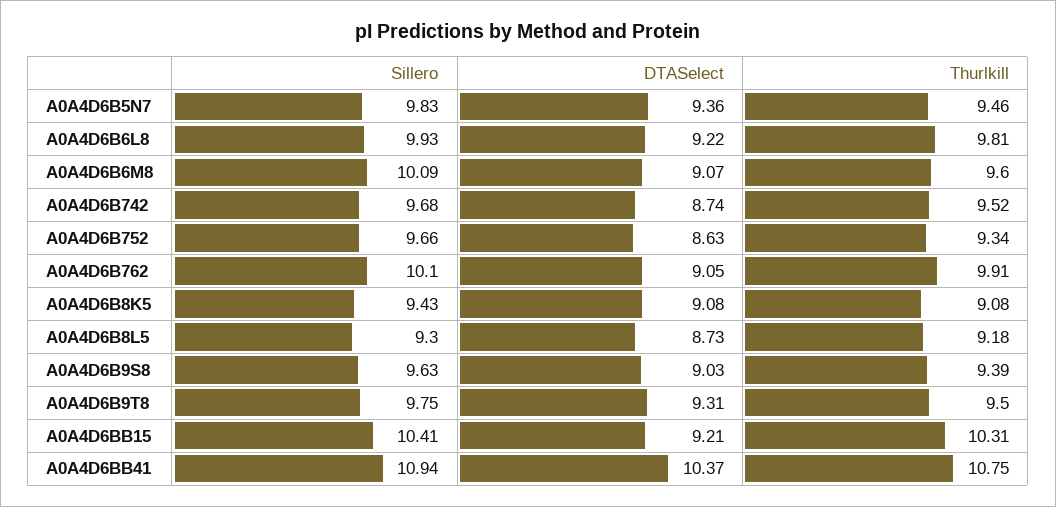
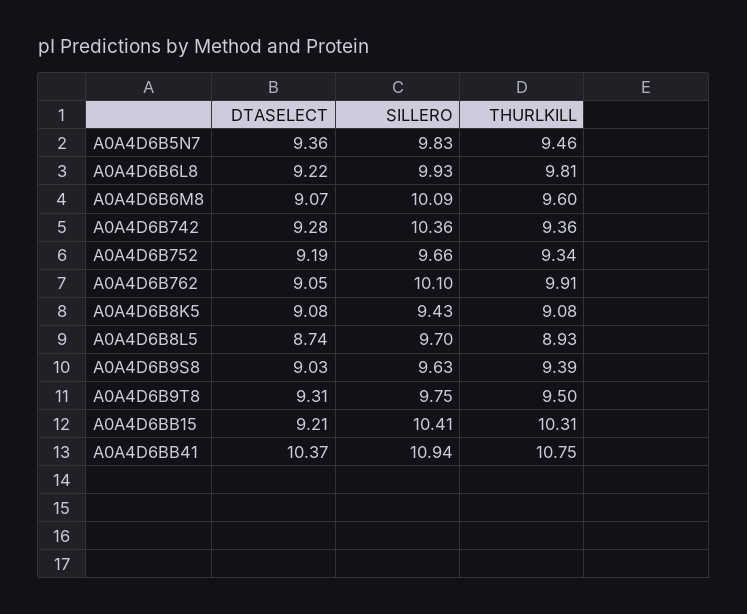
Sillero, A0A4D6B742: 9.68 -> 10.36
DTASelect, A0A4D6B742: 8.74 -> 9.28
Thurlkill, A0A4D6B742: 9.52 -> 9.36
DTASelect, A0A4D6B752: 8.63 -> 9.19
Sillero, A0A4D6B8L5: 9.3 -> 9.7
DTASelect, A0A4D6B8L5: 8.73 -> 8.74
Thurlkill, A0A4D6B8L5: 9.18 -> 8.93

